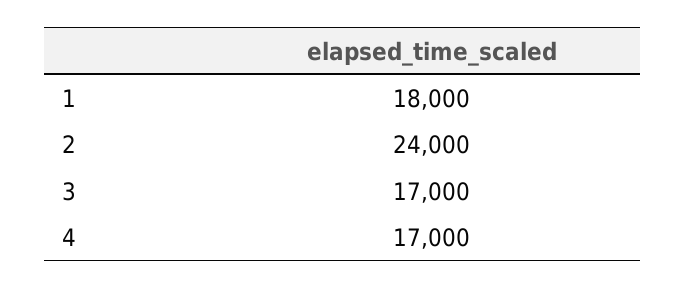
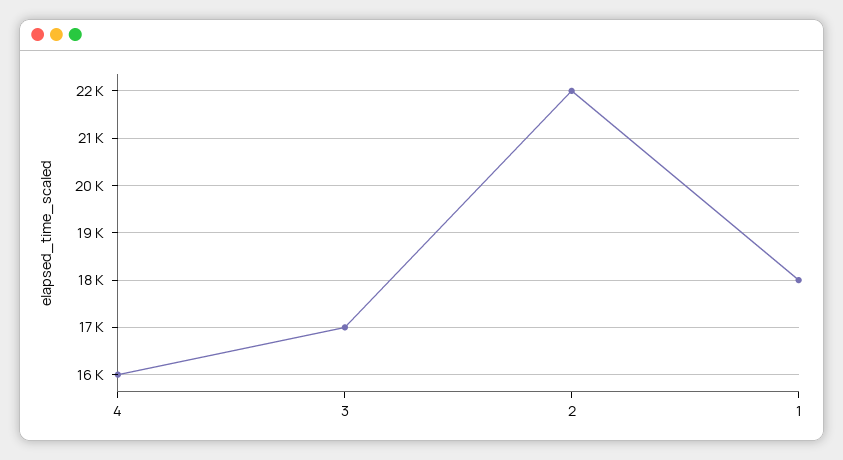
2: 24000 -> 22000
4: 17000 -> 16000

